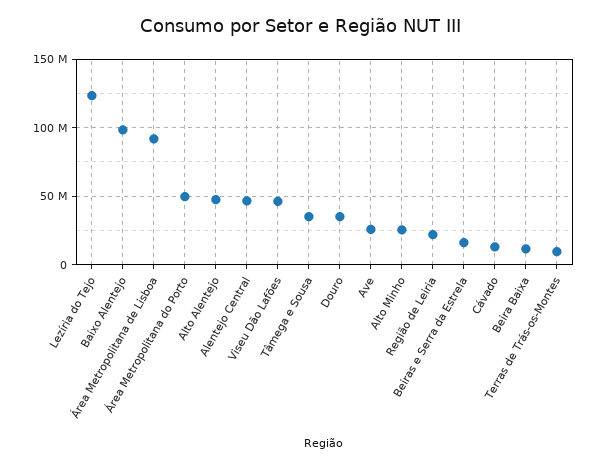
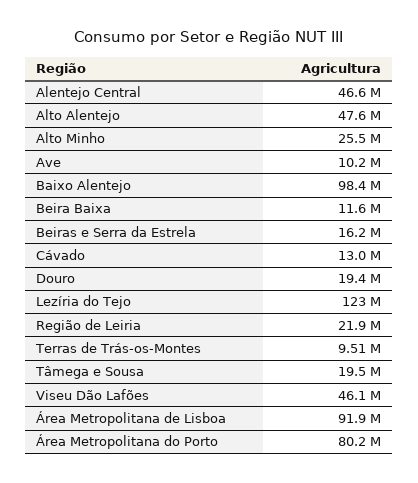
Área Metropolitana do Porto: 50000000 -> 80200000
Tâmega e Sousa: 35000000 -> 19500000
Douro: 35000000 -> 19400000
Ave: 25000000 -> 10200000

